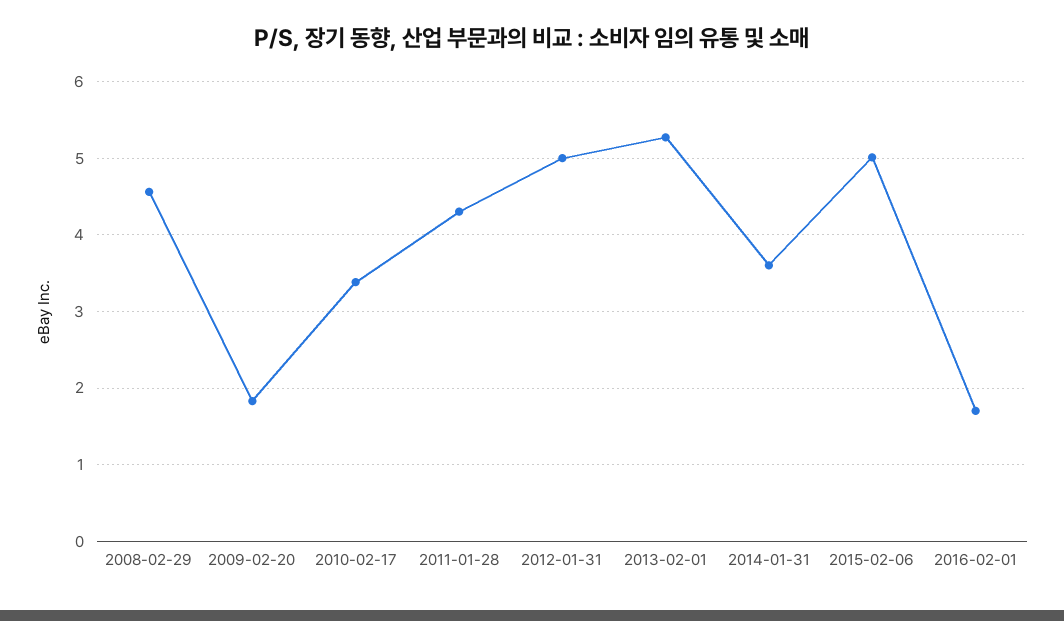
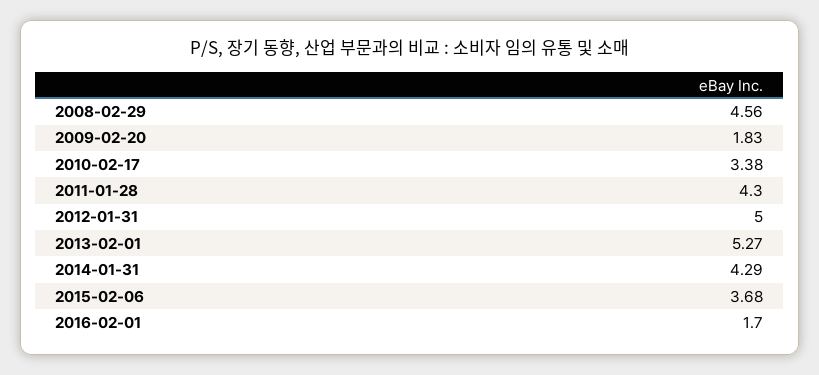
2014-01-31: 3.6 -> 4.29
2015-02-06: 5 -> 3.68

